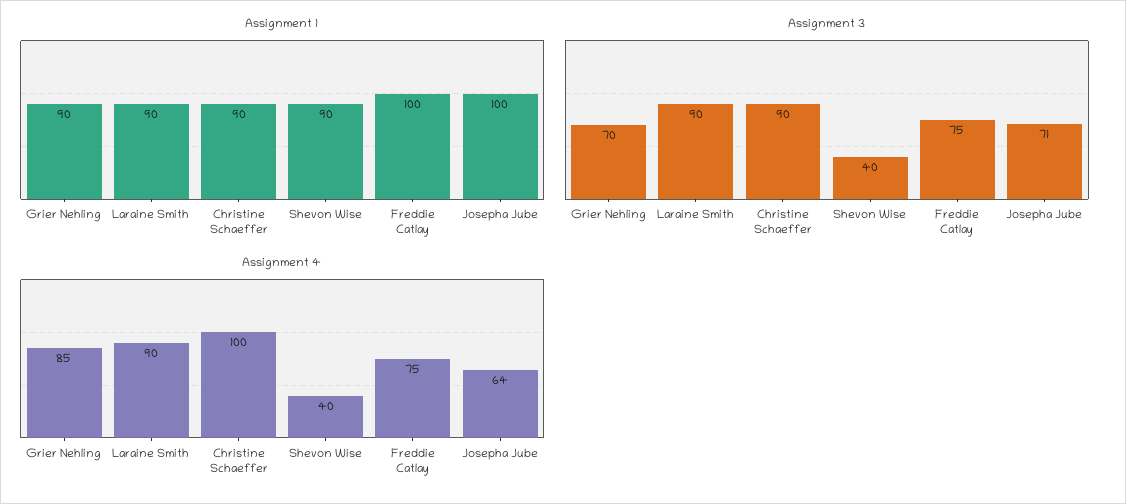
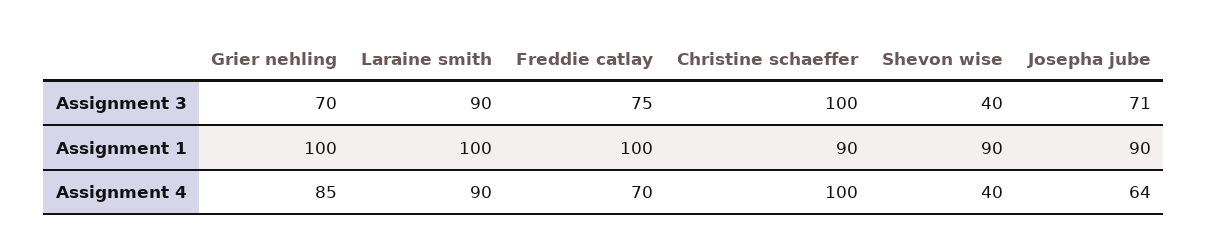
Assignment 1, Grier Nehling: 90 -> 100
Assignment 1, Laraine Smith: 90 -> 100
Assignment 1, Josepha Jube: 100 -> 90
Assignment 3, Christine Schaeffer: 90 -> 100
Assignment 4, Freddie Catlay: 75 -> 70

